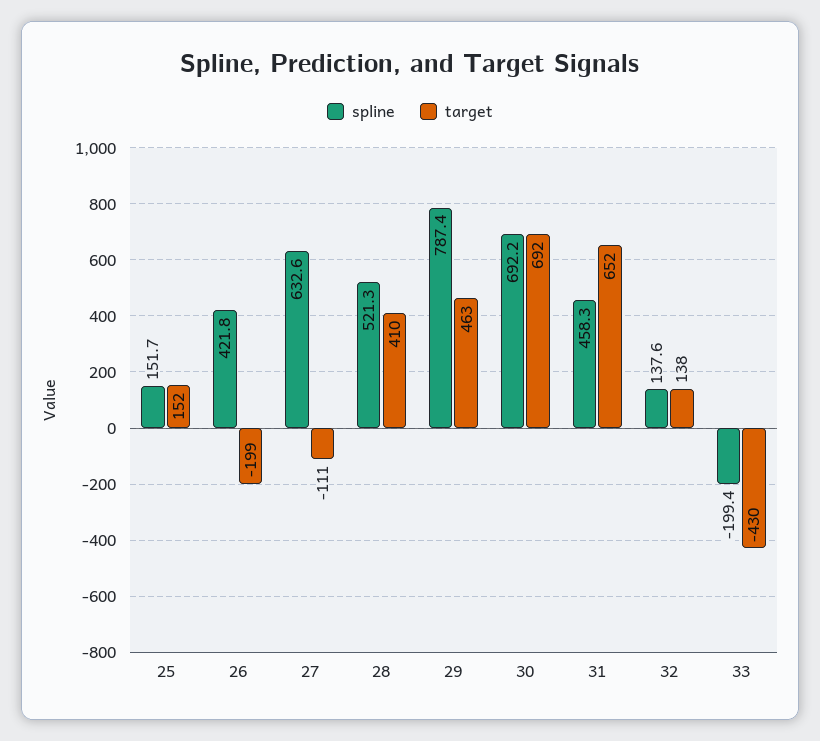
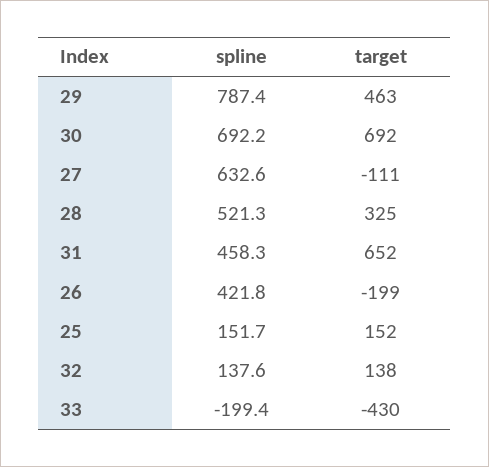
target, 28: 410 -> 325

